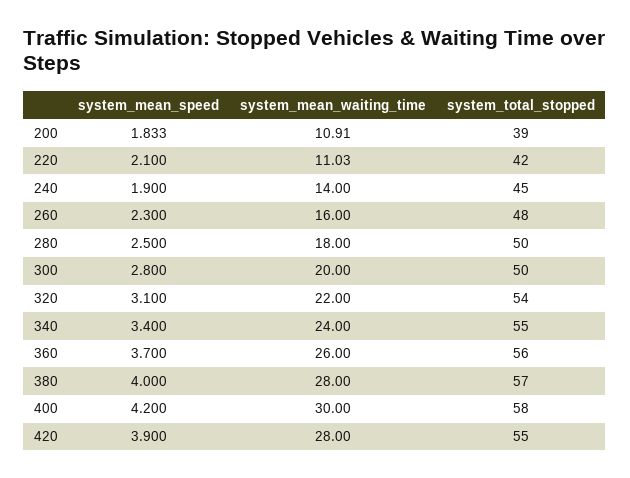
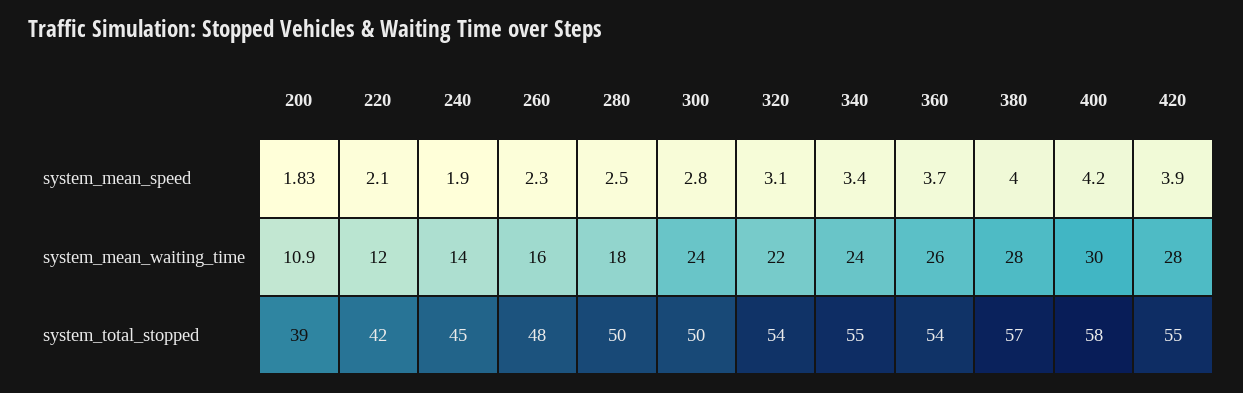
system_mean_waiting_time, 220: 11.03 -> 12
system_mean_waiting_time, 300: 20 -> 24
system_total_stopped, 360: 56 -> 54

